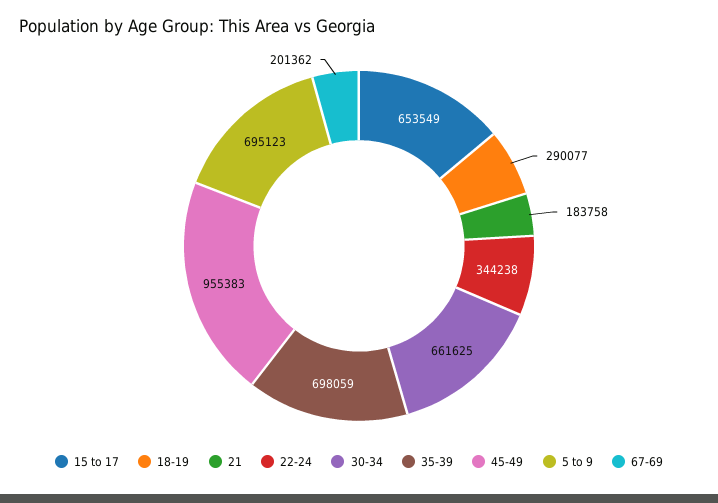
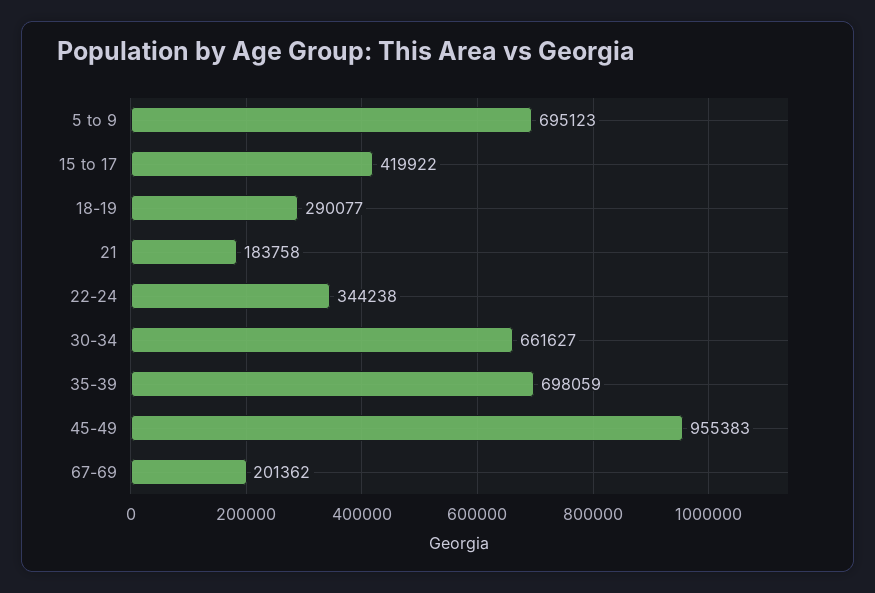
15 to 17: 653549 -> 419922
30-34: 661625 -> 661627

